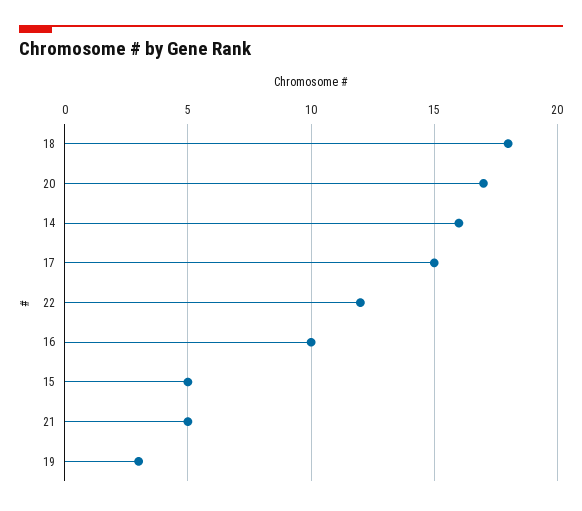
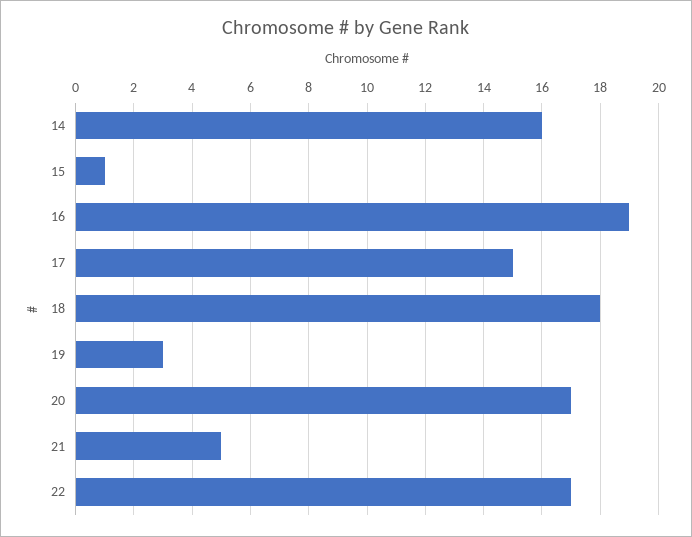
22: 12 -> 17
16: 10 -> 19
15: 5 -> 1

